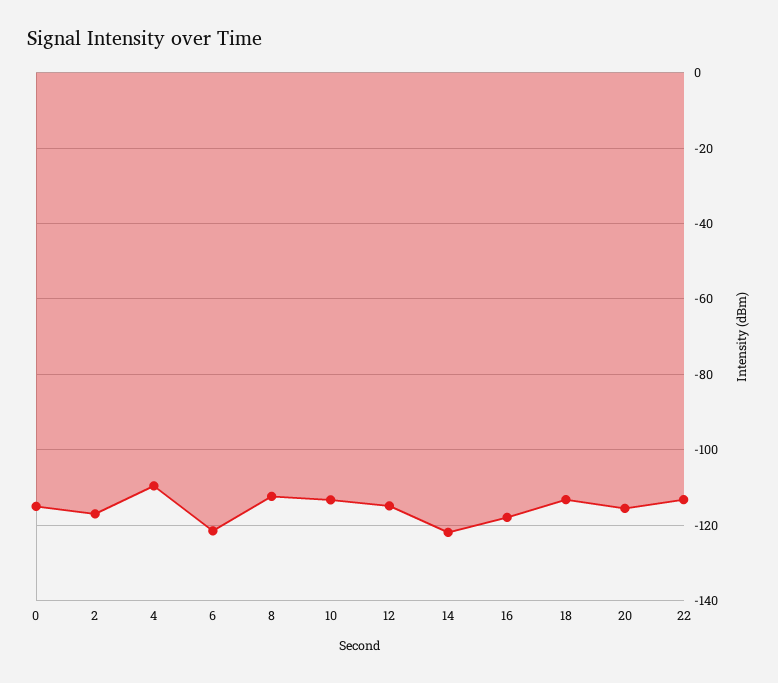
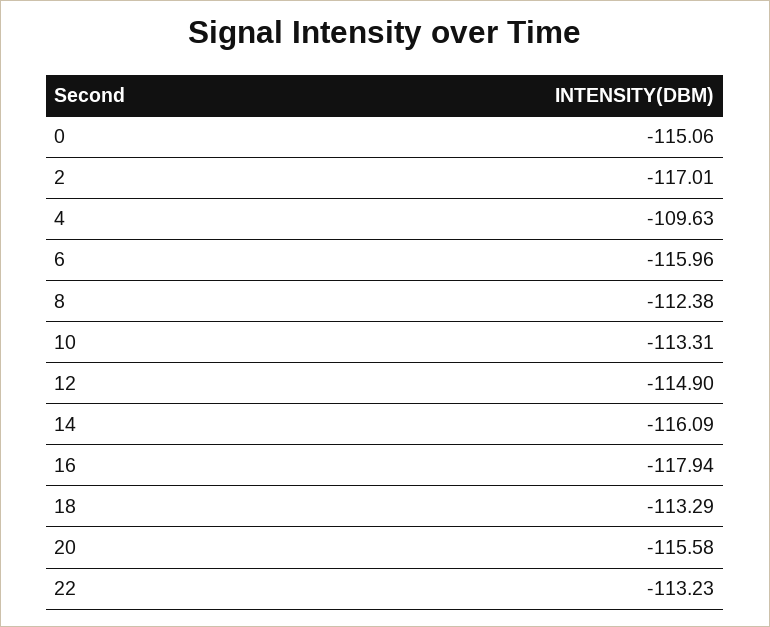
6: -122 -> -115.96
14: -122 -> -116.09

